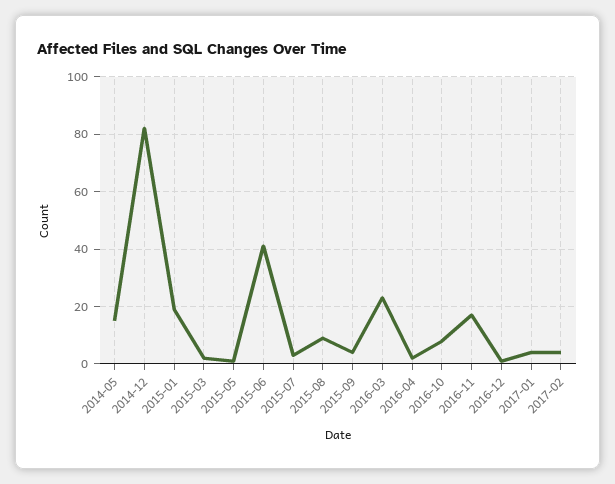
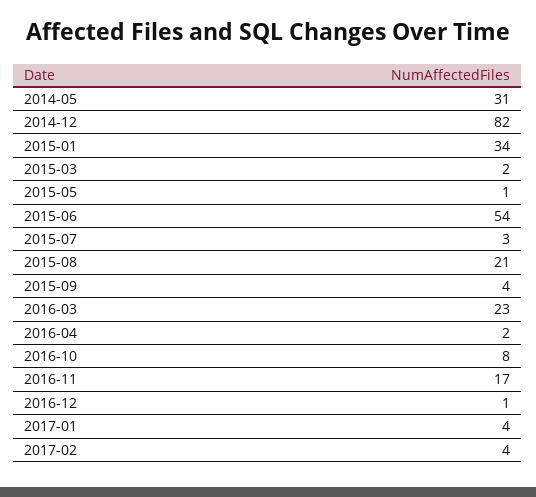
2014-05: 15 -> 31
2015-01: 20 -> 34
2015-06: 40 -> 54
2015-08: 10 -> 21

